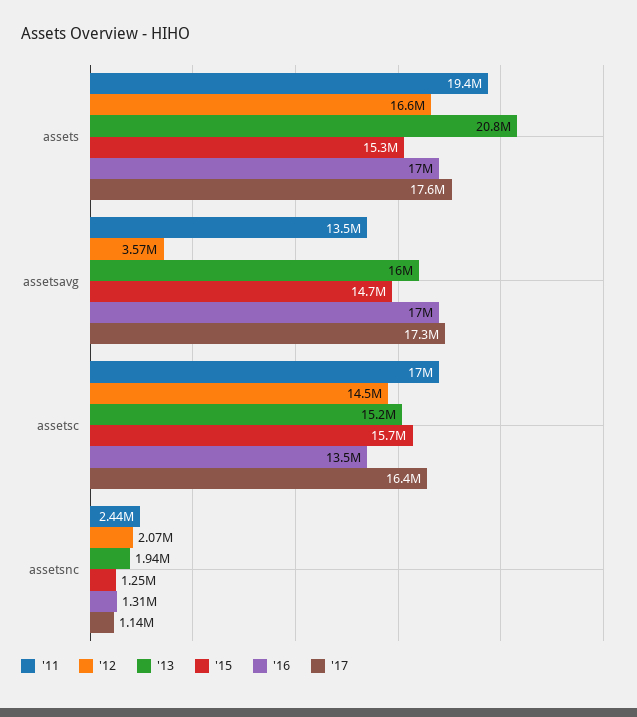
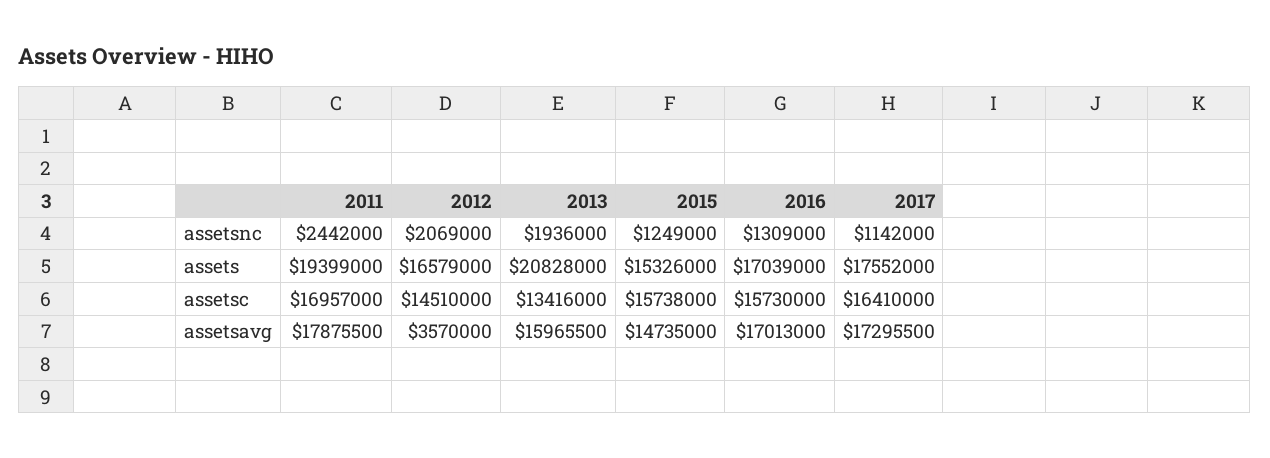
'11, assetsavg: 13500000 -> 17875500
'13, assetsc: 15200000 -> 13416000
'16, assetsc: 13500000 -> 15730000

